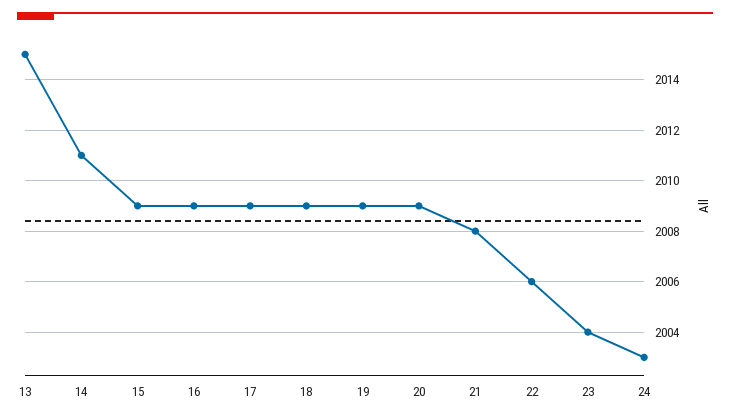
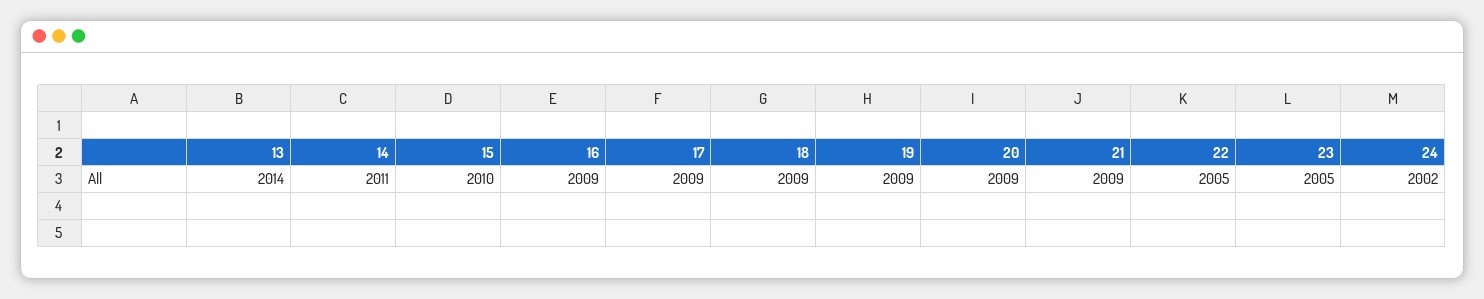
13: 2015 -> 2014
15: 2009 -> 2010
21: 2008 -> 2009
22: 2006 -> 2005
23: 2004 -> 2005
24: 2003 -> 2002

